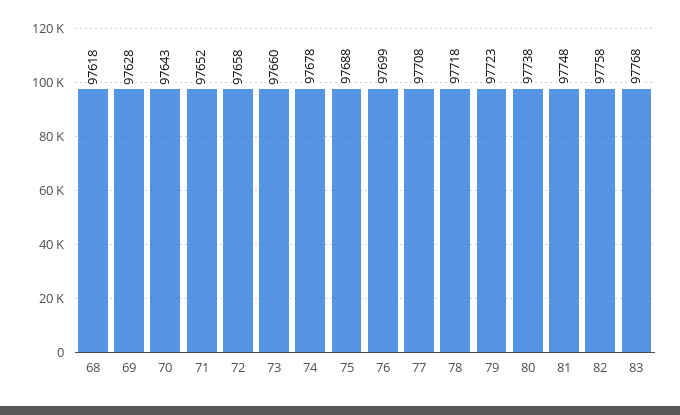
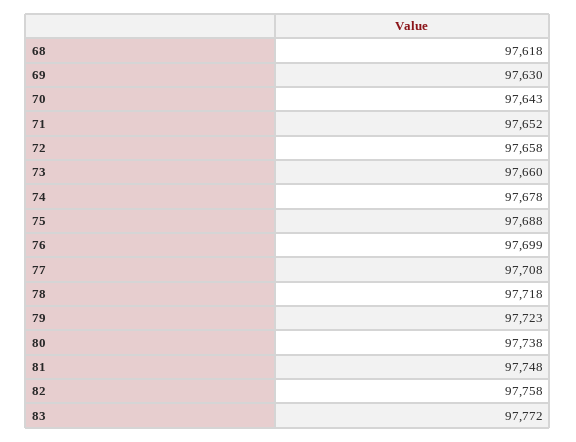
69: 97628 -> 97630
83: 97768 -> 97772

